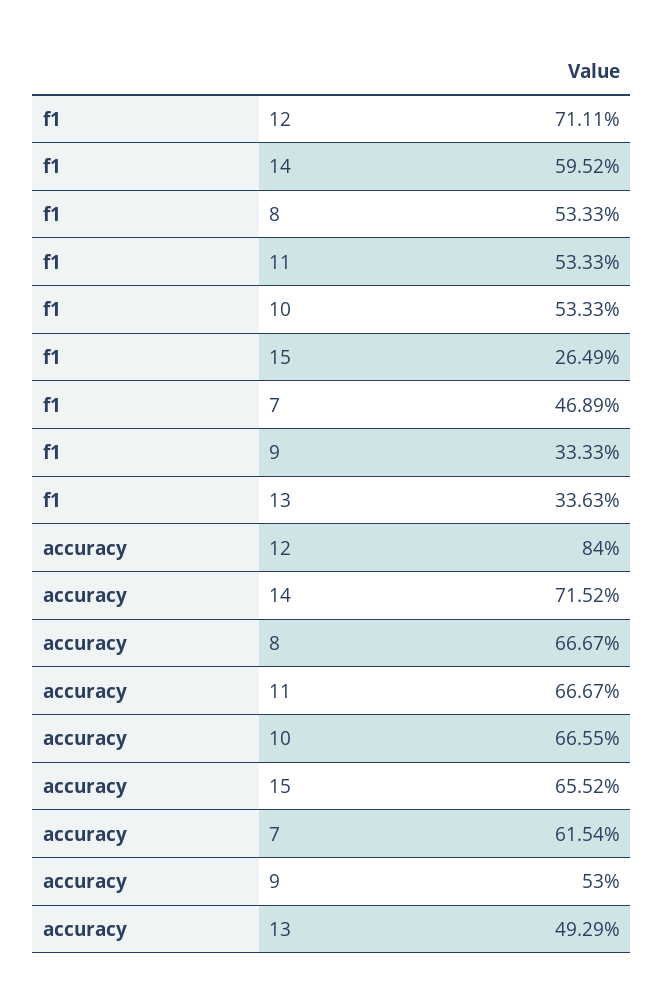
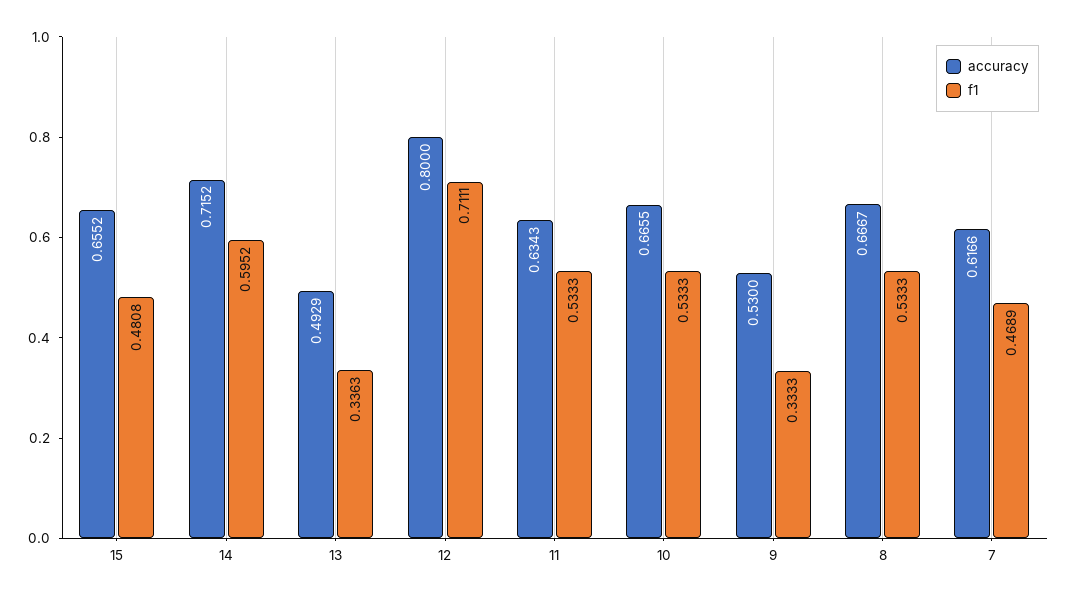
f1, 15: 0.2649 -> 0.4808
accuracy, 12: 0.84 -> 0.8
accuracy, 11: 0.6667 -> 0.6343
accuracy, 7: 0.6154 -> 0.6166

